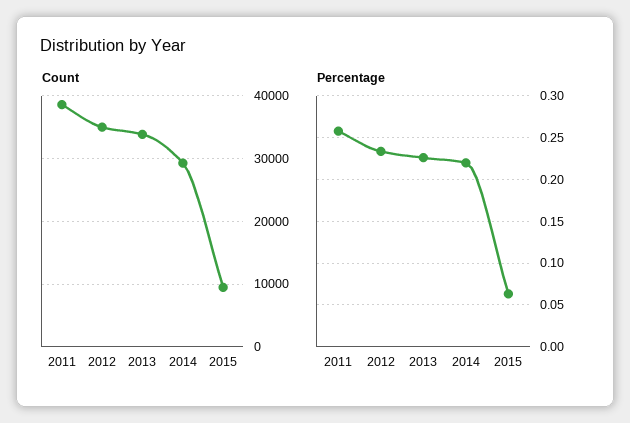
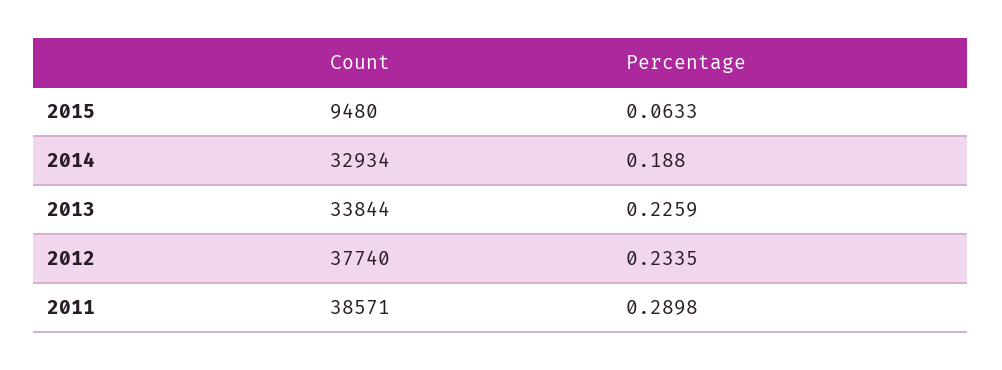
Count, 2012: 35000 -> 37740
Count, 2014: 29000 -> 32934
Percentage, 2011: 0.26 -> 0.2898
Percentage, 2014: 0.22 -> 0.188

